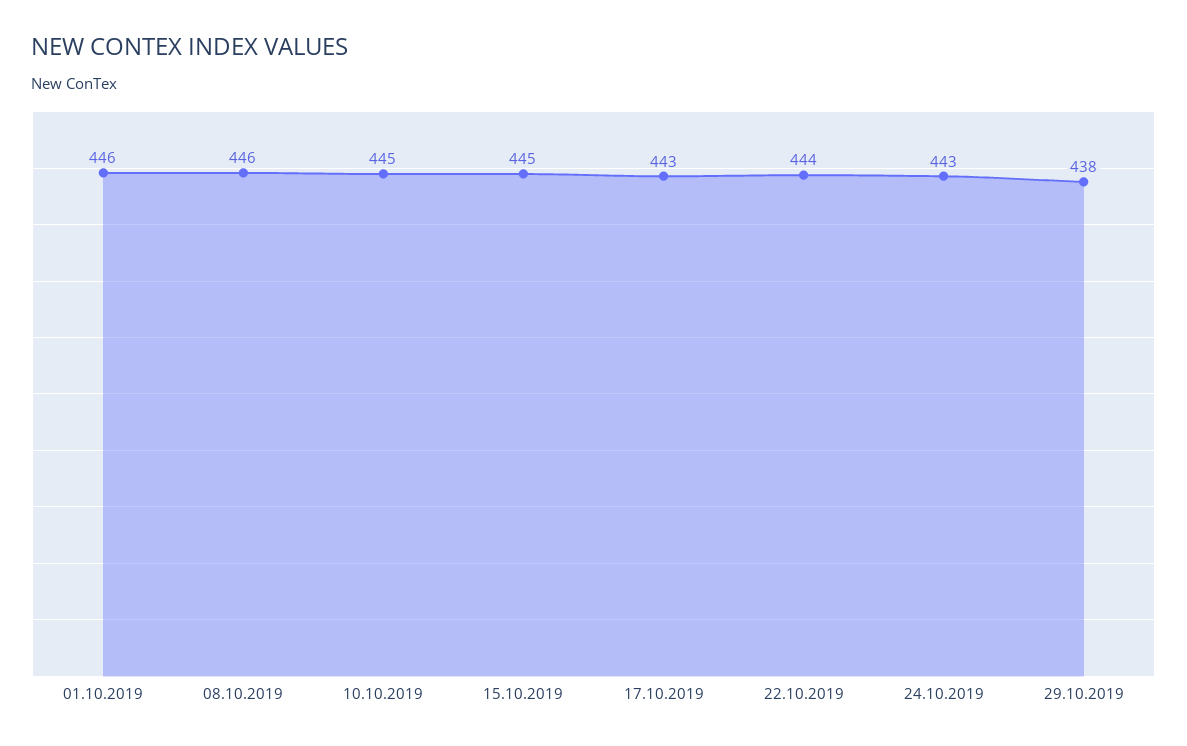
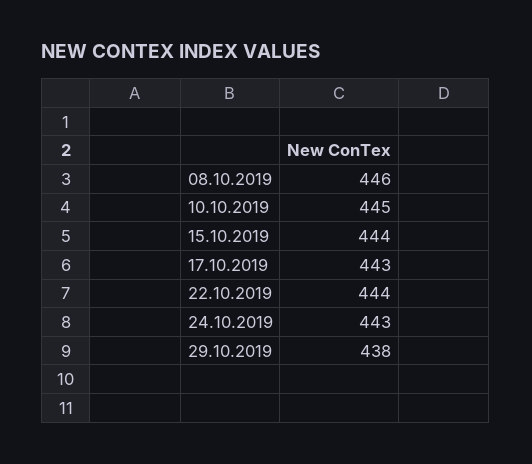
01.10.2019: 446 -> none
15.10.2019: 445 -> 444

